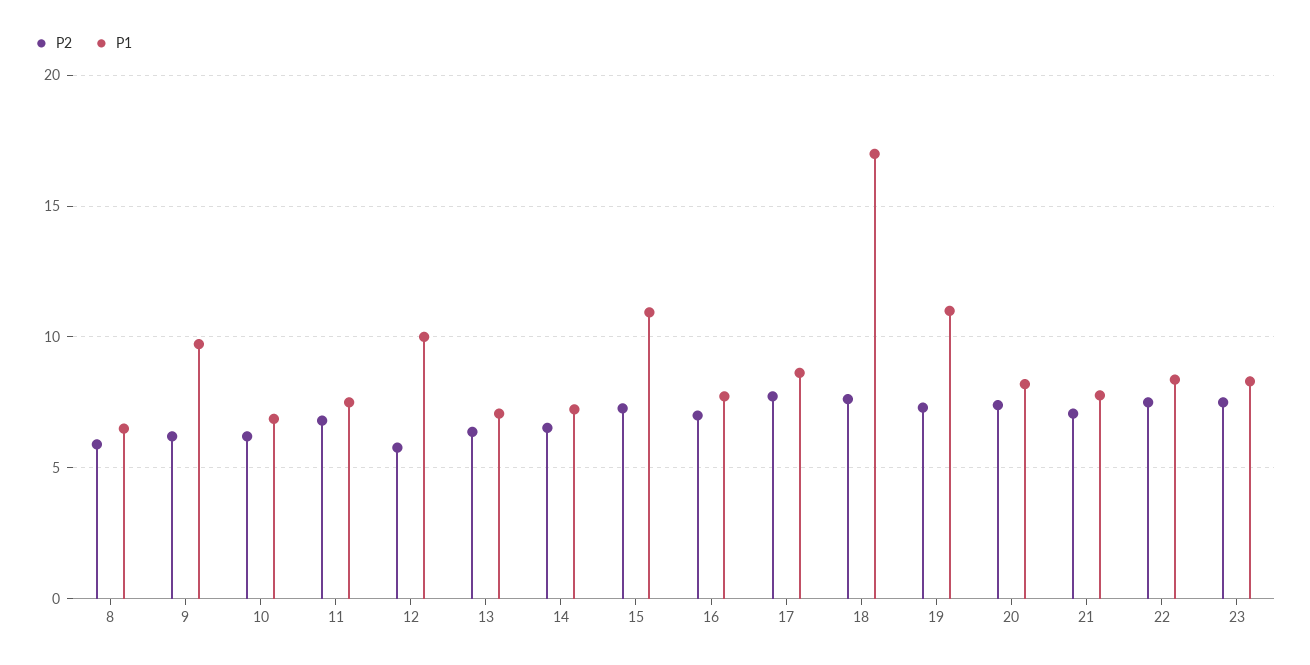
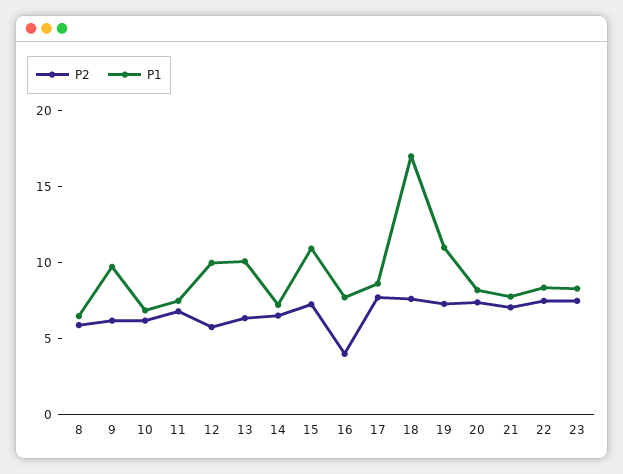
P1, 13: 7 -> 10
P2, 16: 7 -> 4

